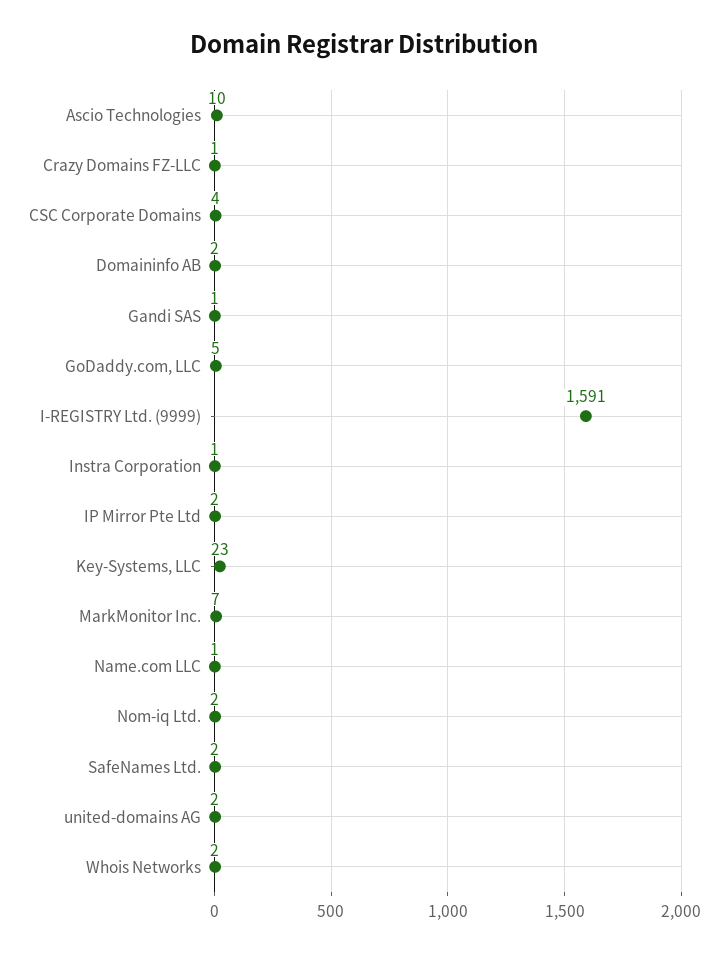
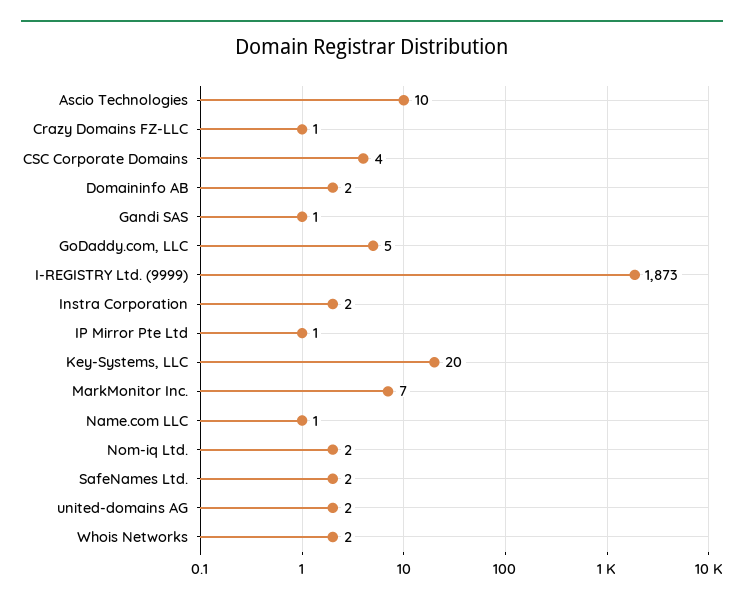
I-REGISTRY Ltd. (9999): 1591 -> 1873
Instra Corporation: 1 -> 2
IP Mirror Pte Ltd: 2 -> 1
Key-Systems, LLC: 23 -> 20

